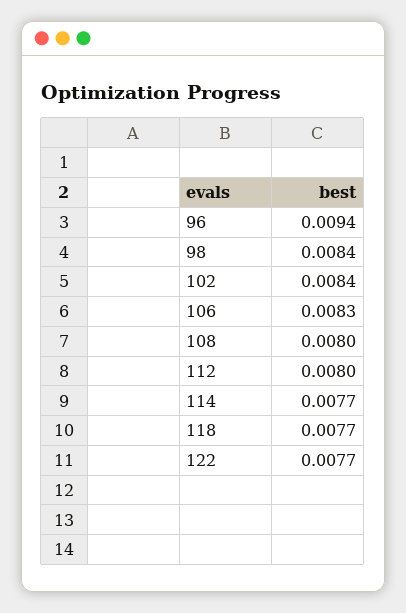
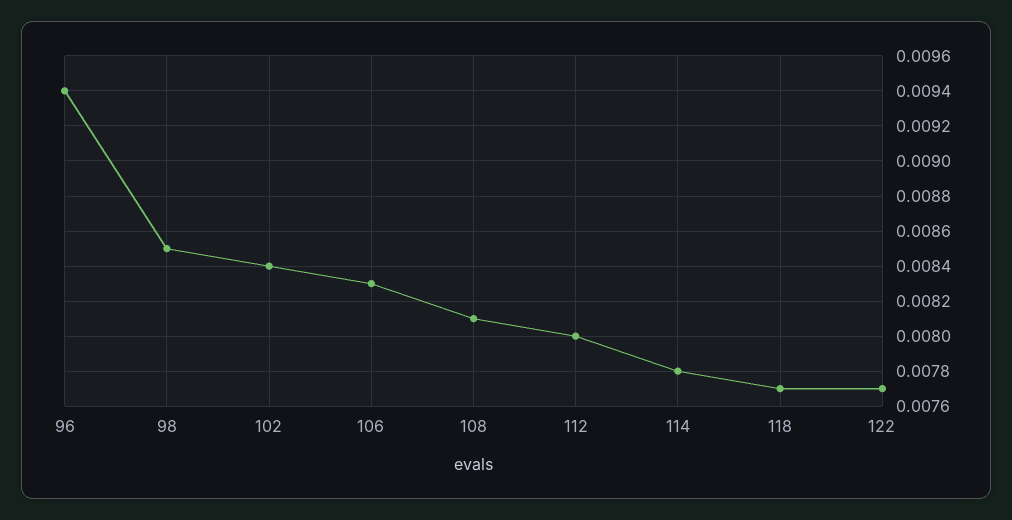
98: 0.0084 -> 0.0085
108: 0.008 -> 0.0081
114: 0.0077 -> 0.0078

